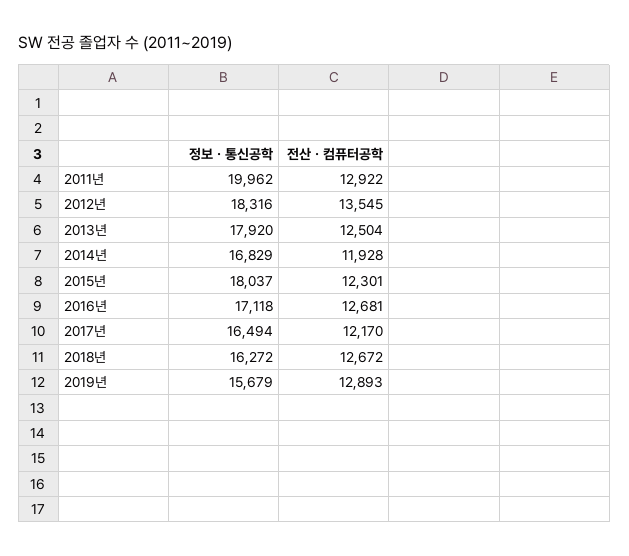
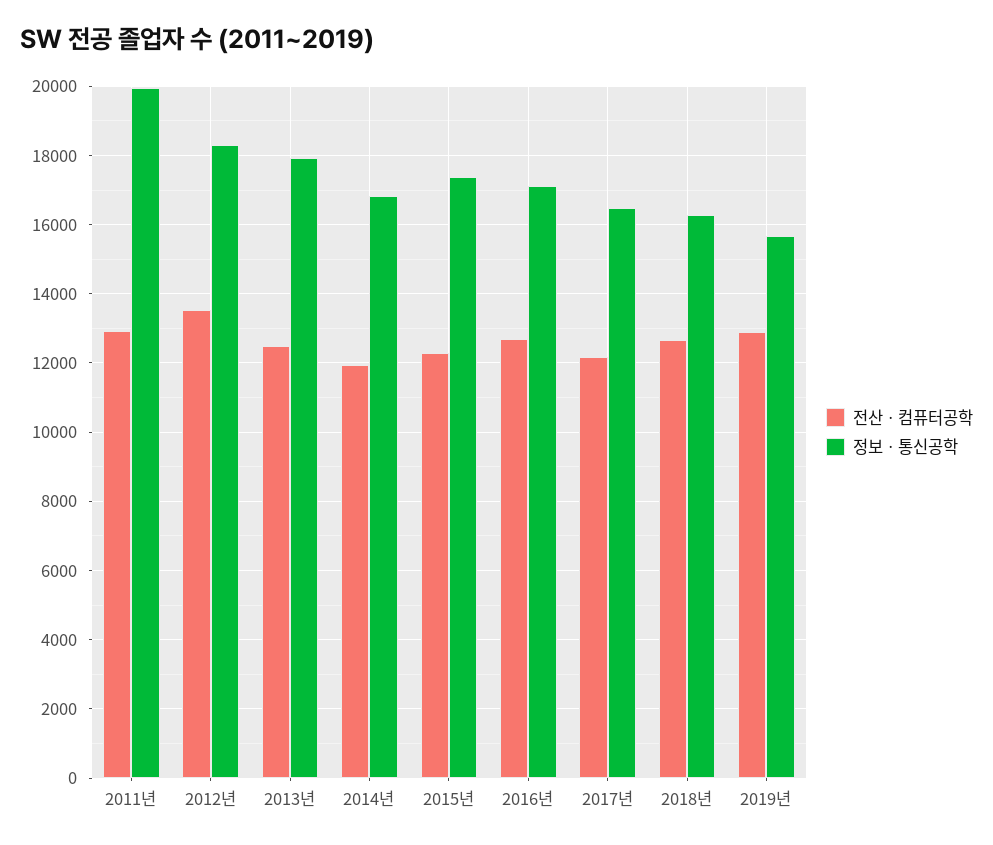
정보ㆍ통신공학, 2015년: 18037 -> 17400

